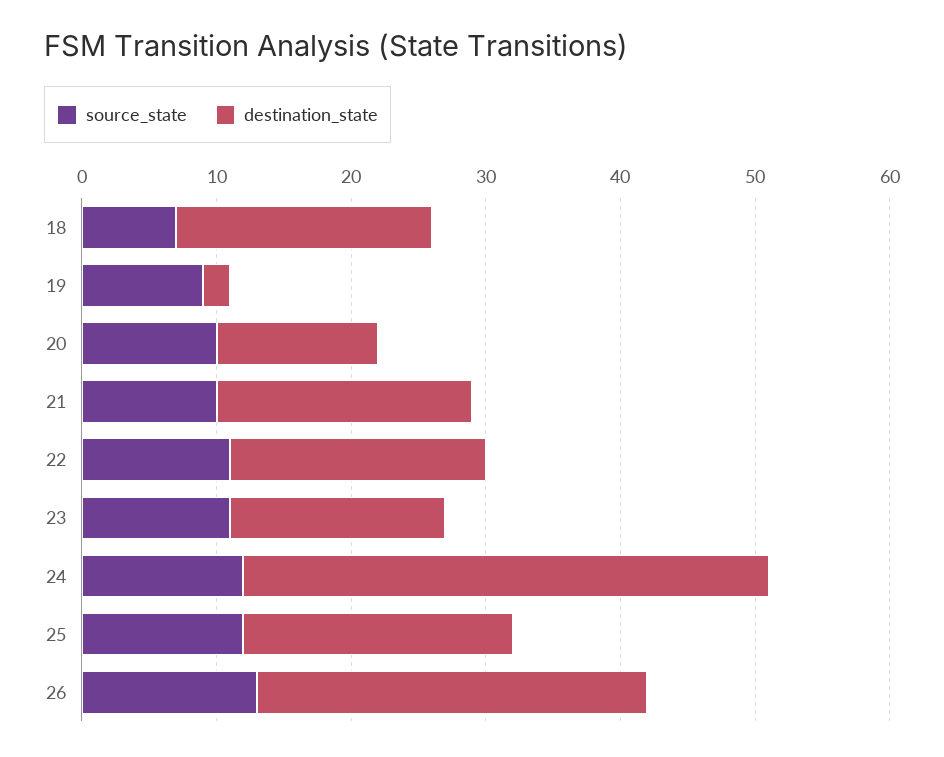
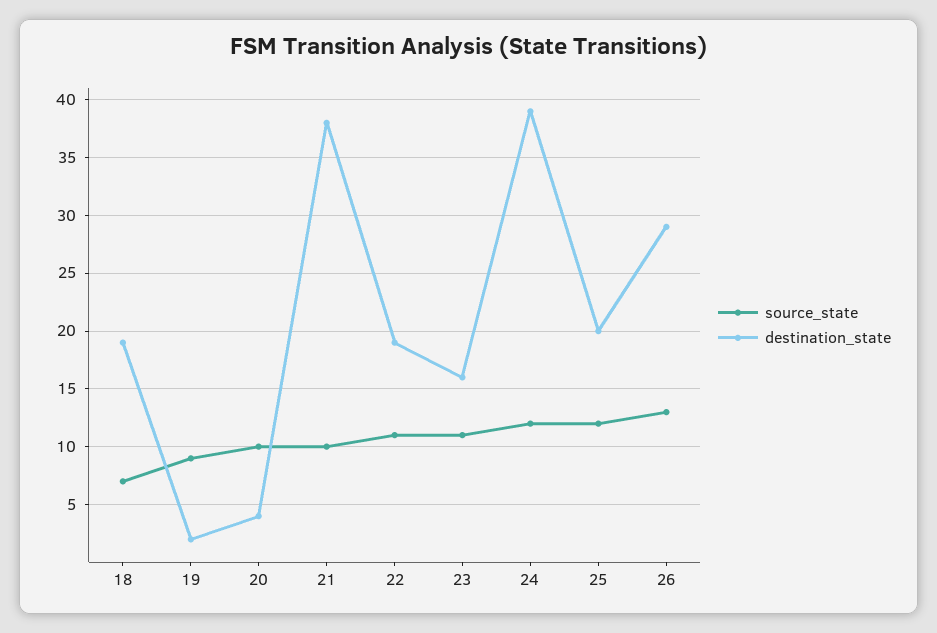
destination_state, 20: 12 -> 4
destination_state, 21: 19 -> 38

